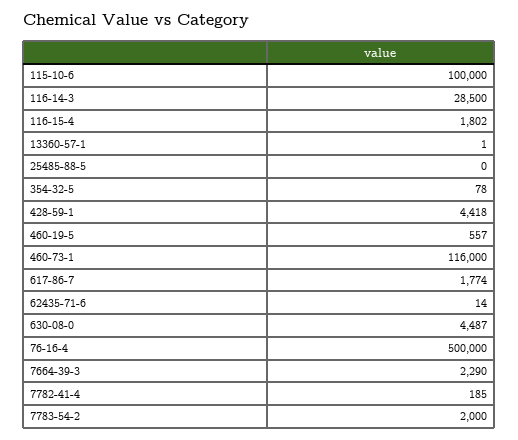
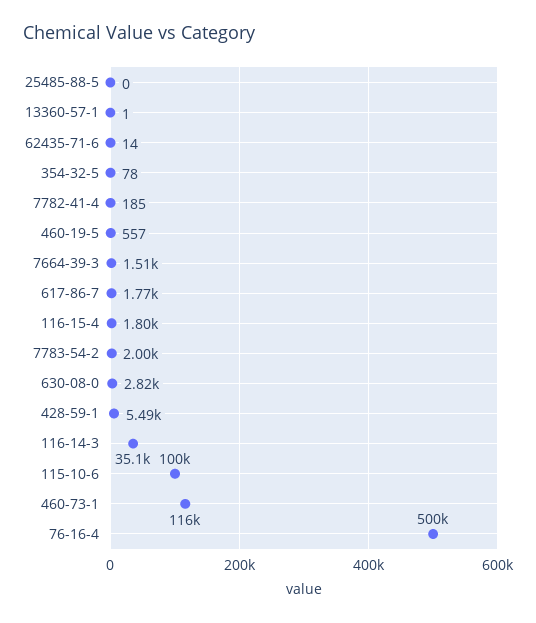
116-14-3: 28500 -> 35100
428-59-1: 4418 -> 5490
630-08-0: 4487 -> 2820
7664-39-3: 2290 -> 1510

